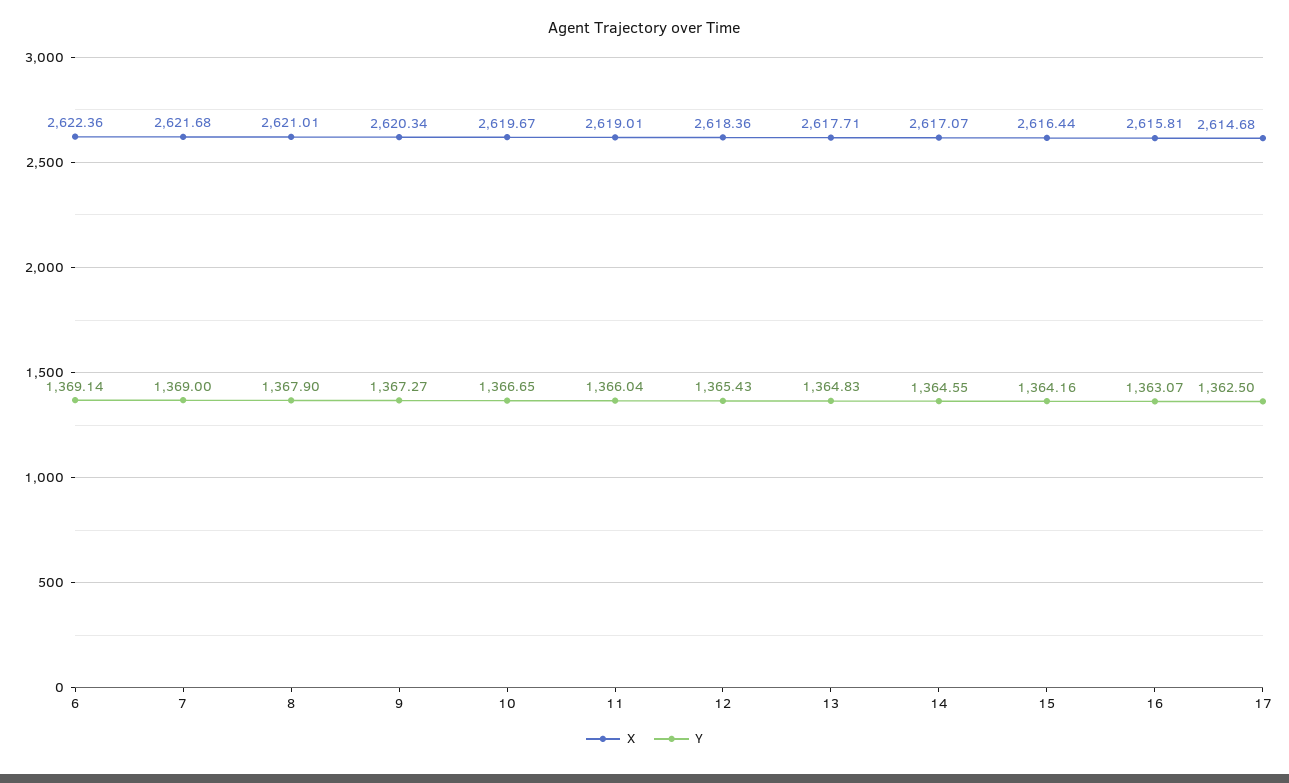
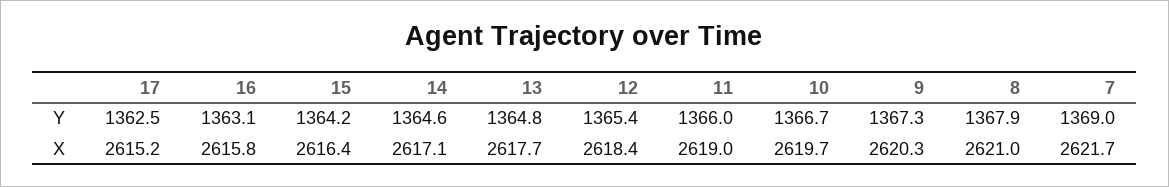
X, 6: 2622.36 -> none
Y, 6: 1369.14 -> none
X, 17: 2614.68 -> 2615.2

